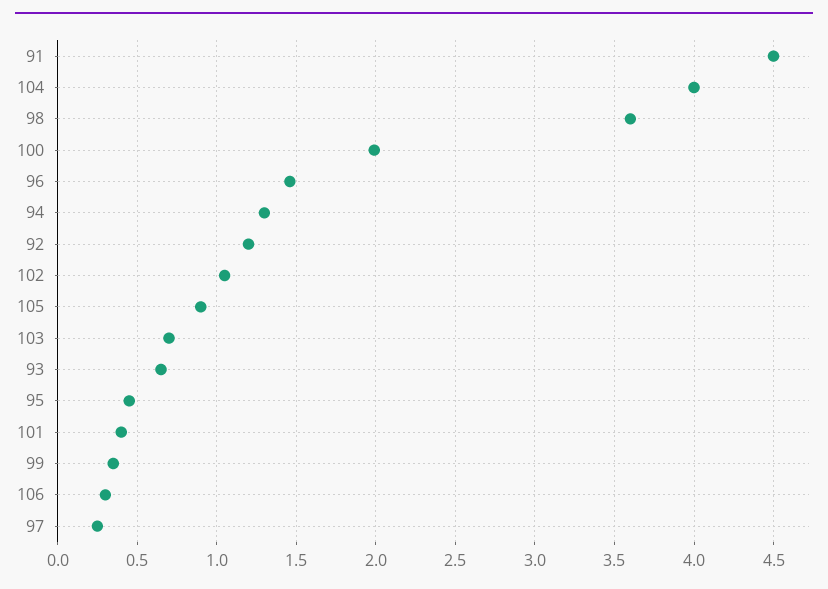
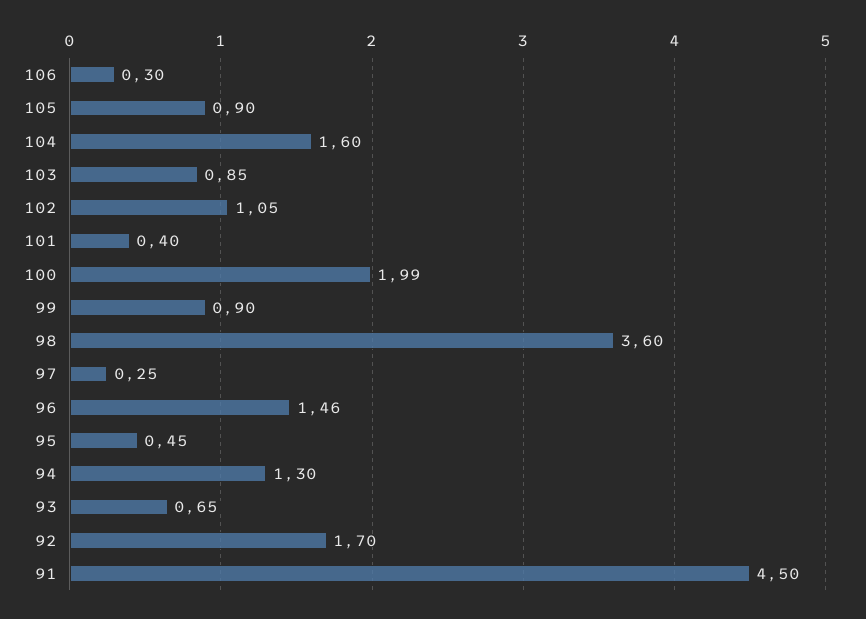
104: 4 -> 1.6
92: 1.2 -> 1.7
103: 0.7 -> 0.85
99: 0.35 -> 0.9

